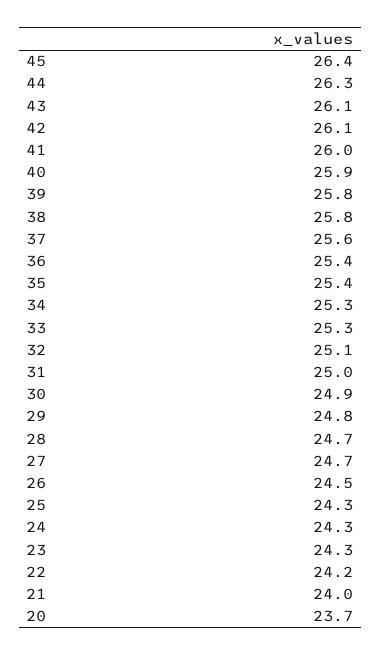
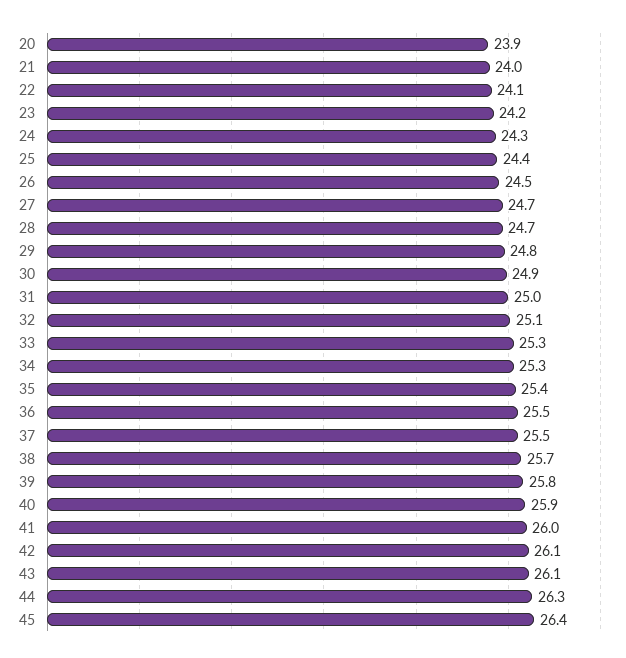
38: 25.8 -> 25.7
37: 25.6 -> 25.5
36: 25.4 -> 25.5
25: 24.3 -> 24.4
23: 24.3 -> 24.2
22: 24.2 -> 24.1
20: 23.7 -> 23.9

